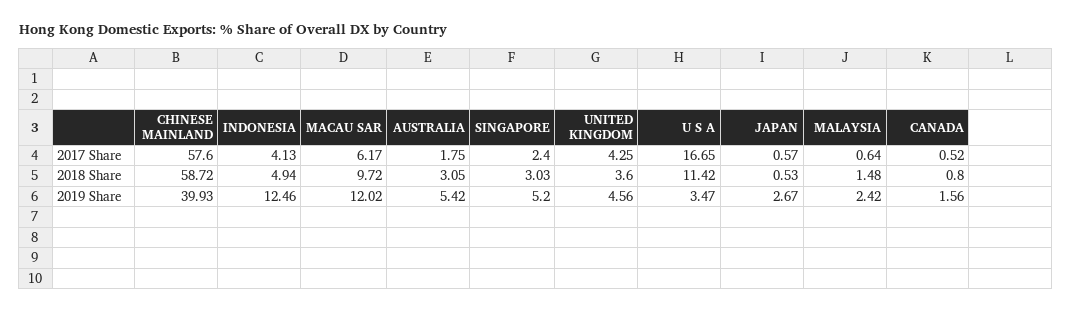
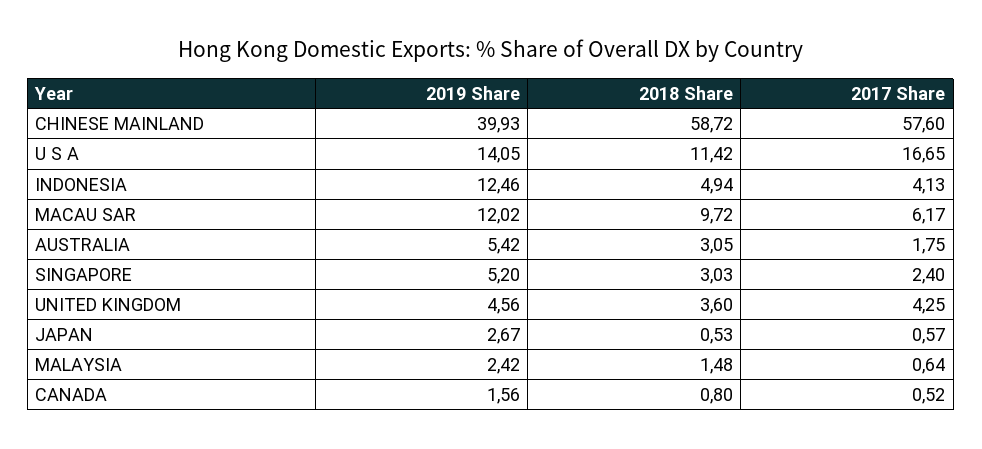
U S A, 2019 Share: 3.47 -> 14.05

